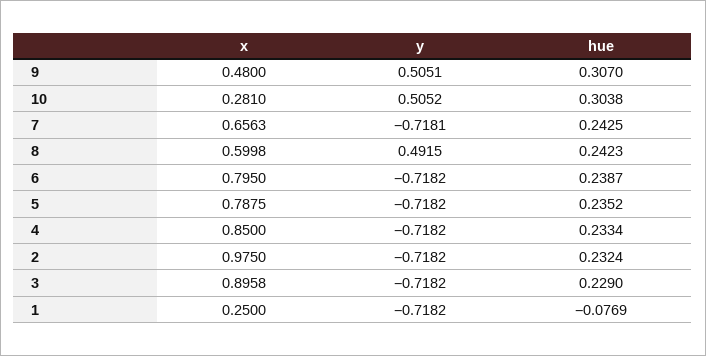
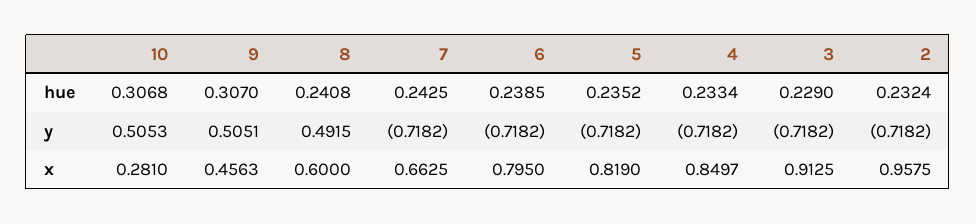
x, 9: 0.48 -> 0.4563
y, 10: 0.5052 -> 0.5053
hue, 10: 0.3038 -> 0.3068
x, 7: 0.6563 -> 0.6625
y, 7: -0.7181 -> -0.7182
x, 8: 0.5998 -> 0.6
hue, 8: 0.2423 -> 0.2408
hue, 6: 0.2387 -> 0.2385
x, 5: 0.7875 -> 0.819
x, 4: 0.85 -> 0.8497
x, 2: 0.975 -> 0.9575
x, 3: 0.8958 -> 0.9125
x, 1: 0.25 -> none
y, 1: -0.7182 -> none
hue, 1: -0.0769 -> none

